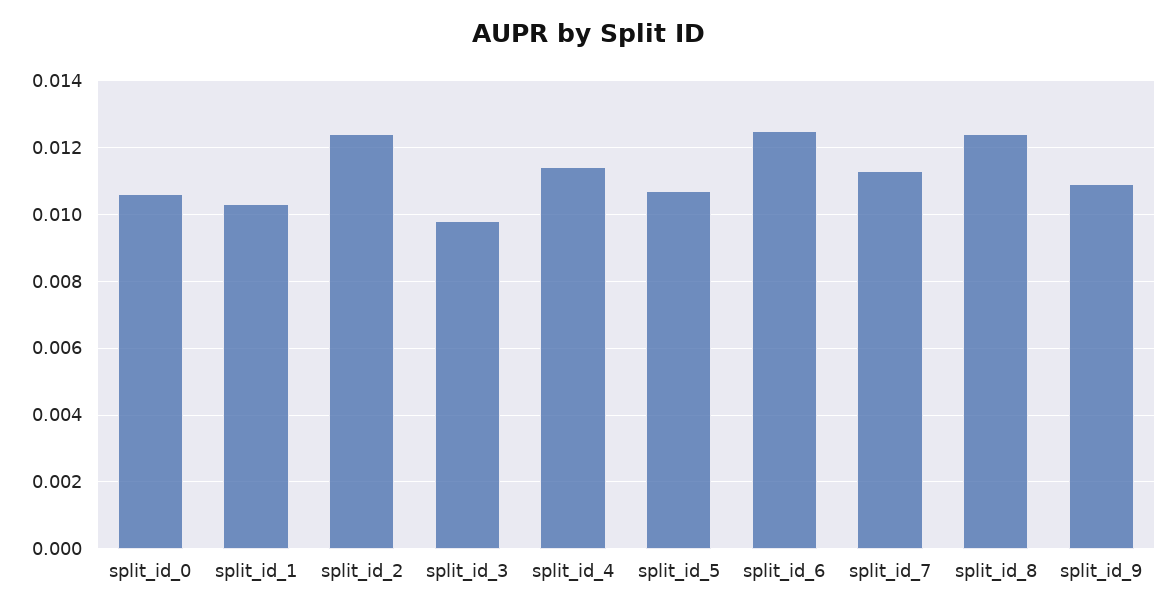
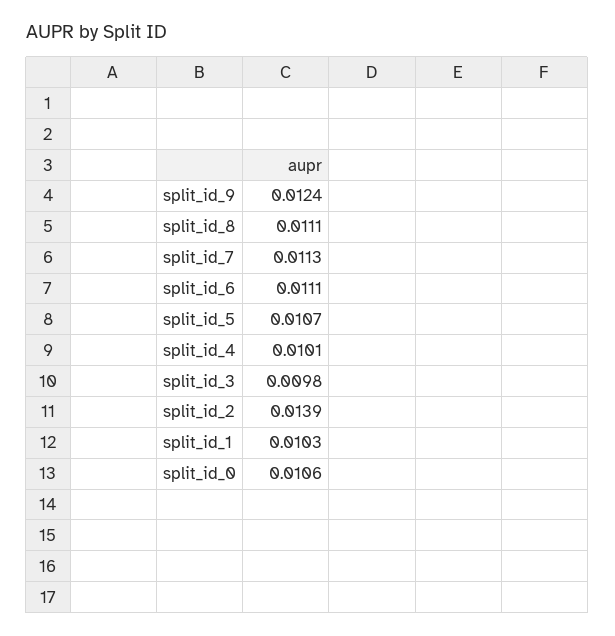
split_id_2: 0.0125 -> 0.0139
split_id_4: 0.0115 -> 0.0101
split_id_6: 0.0125 -> 0.0111
split_id_8: 0.0125 -> 0.0111
split_id_9: 0.011 -> 0.0124

